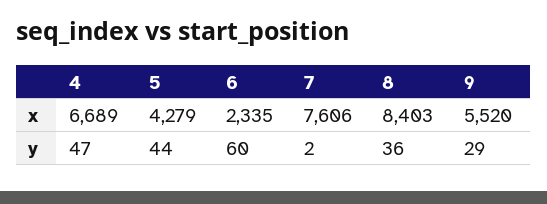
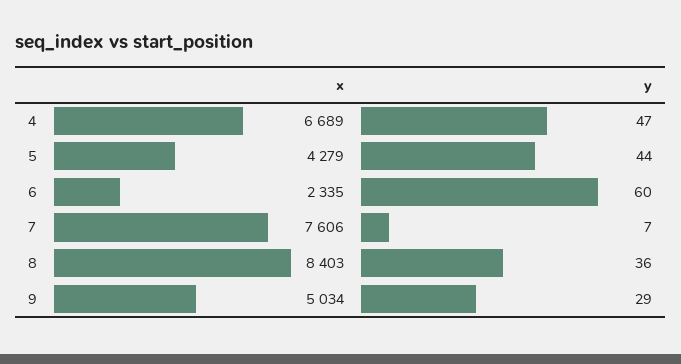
9, x: 5520 -> 5034
7, y: 2 -> 7

